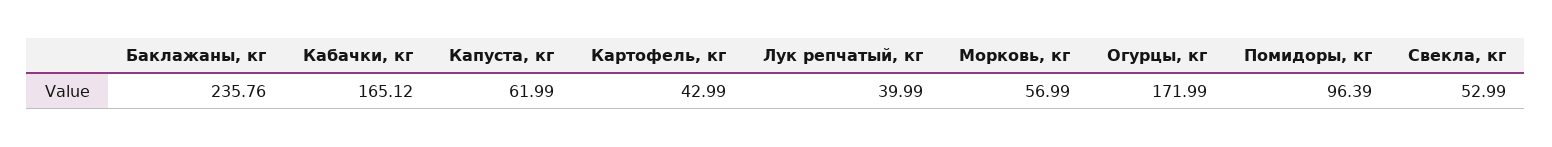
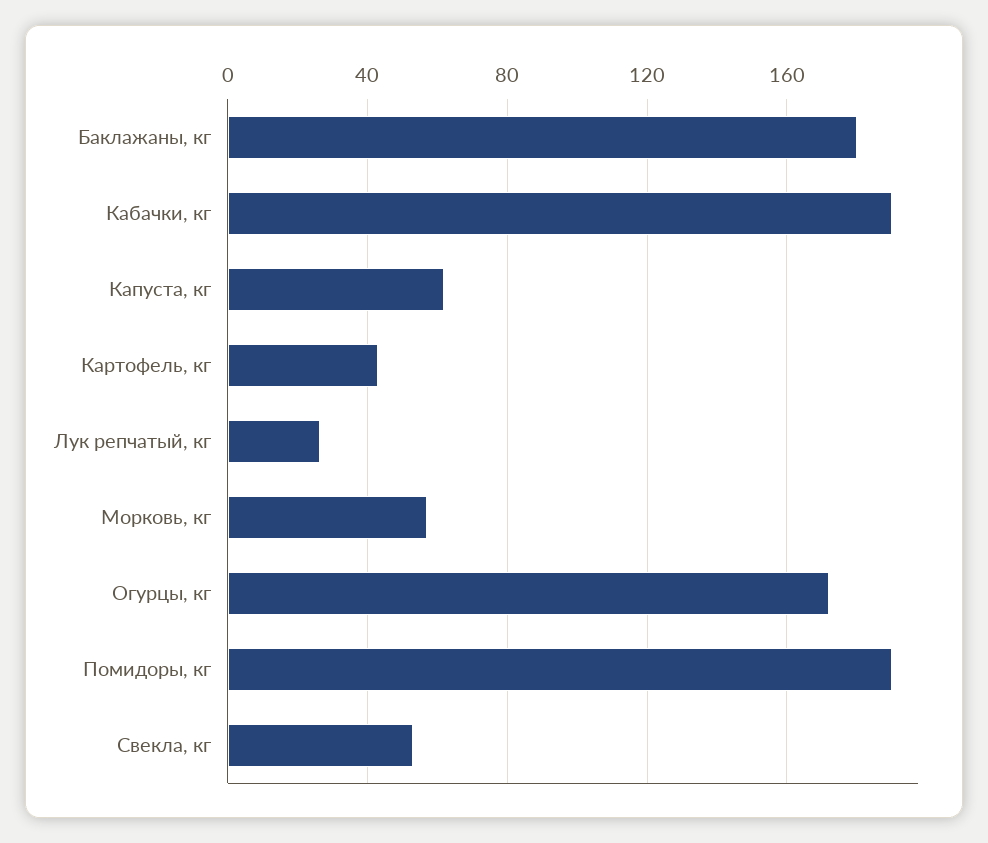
Баклажаны, кг: 235.76 -> 180
Кабачки, кг: 165.12 -> 190
Лук репчатый, кг: 39.99 -> 25
Помидоры, кг: 96.39 -> 190

